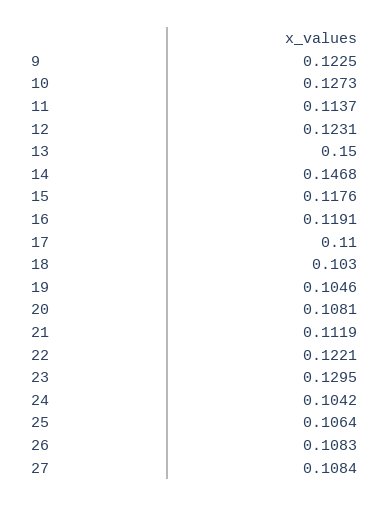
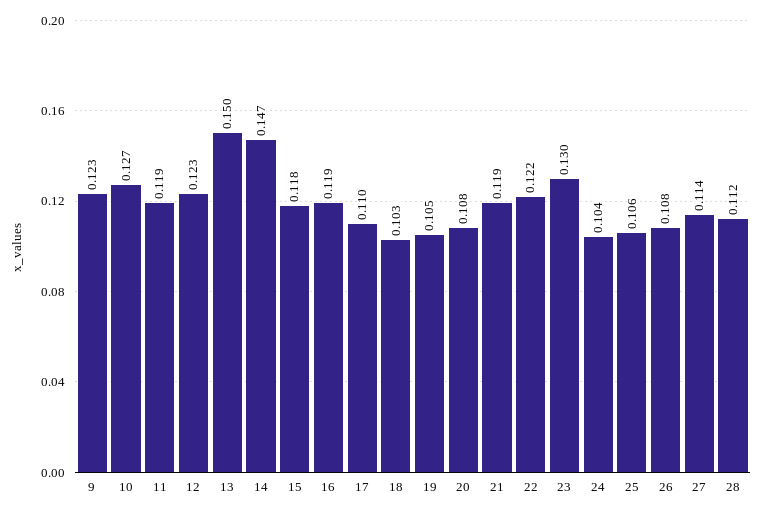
11: 0.1137 -> 0.119
21: 0.1119 -> 0.119
27: 0.1084 -> 0.114
28: none -> 0.112

